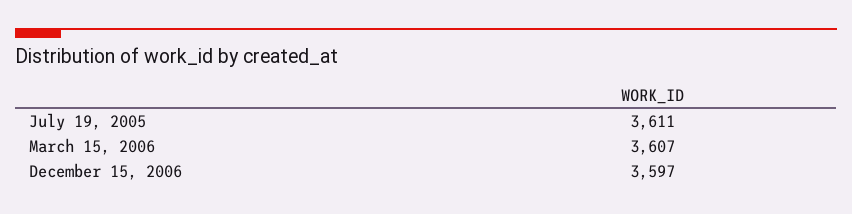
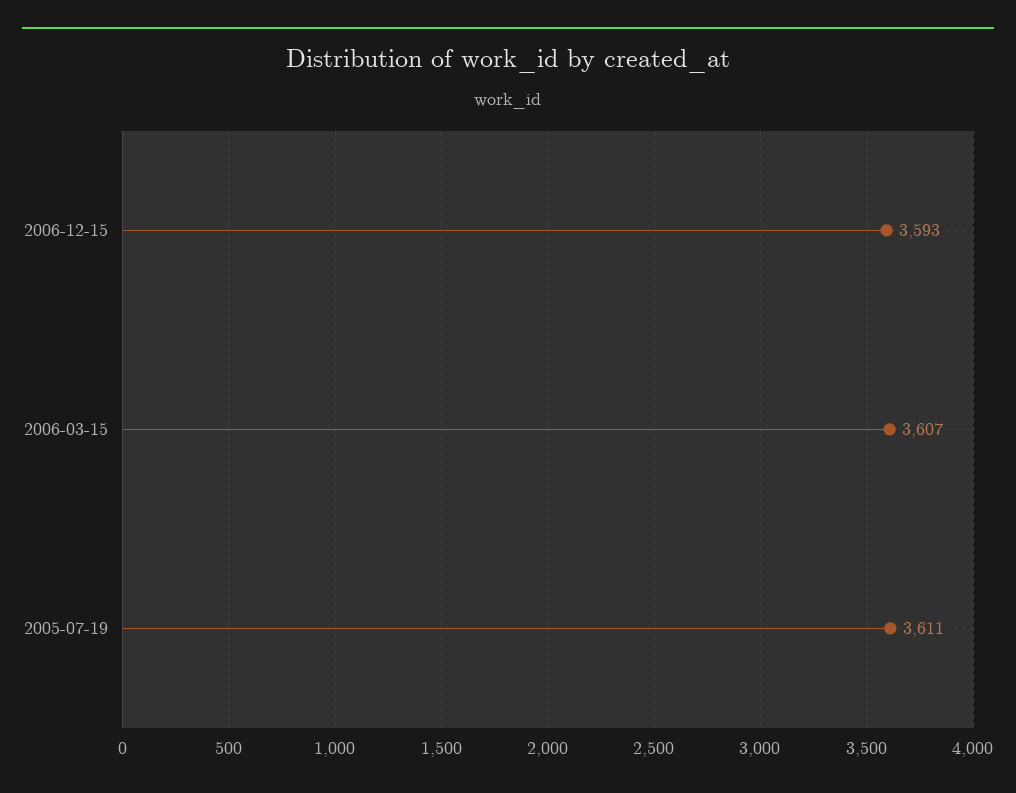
December 15, 2006: 3597 -> 3593

